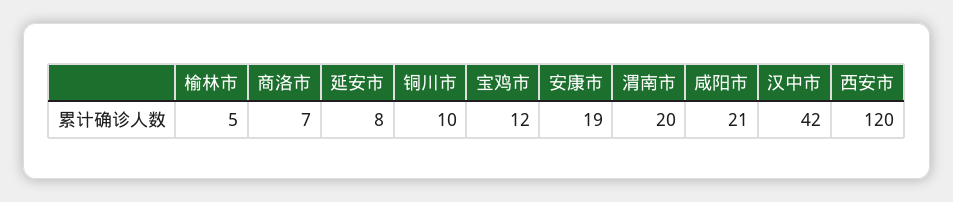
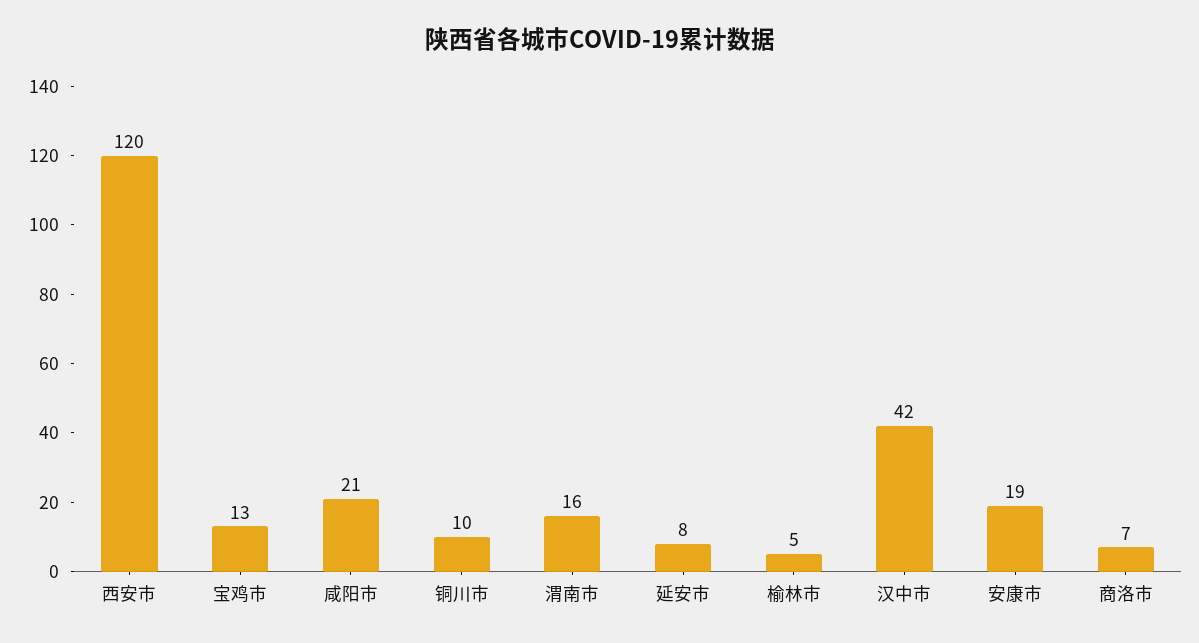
宝鸡市: 12 -> 13
渭南市: 20 -> 16

